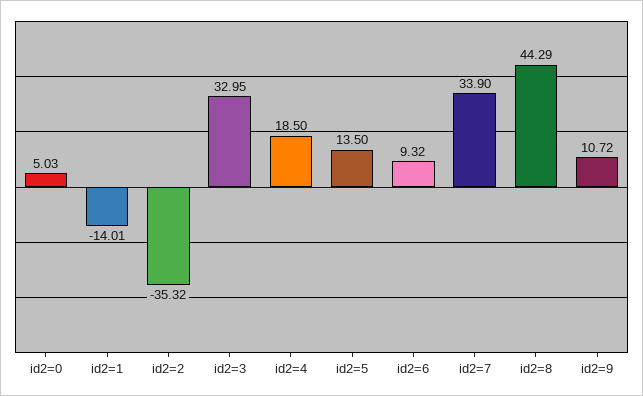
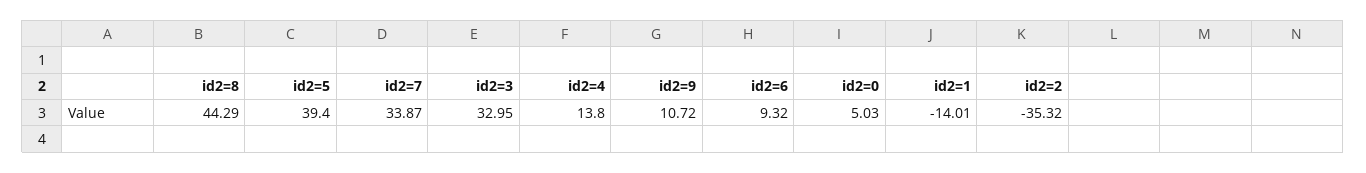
id2=4: 18.5 -> 13.8
id2=5: 13.5 -> 39.4
id2=7: 33.9 -> 33.87

